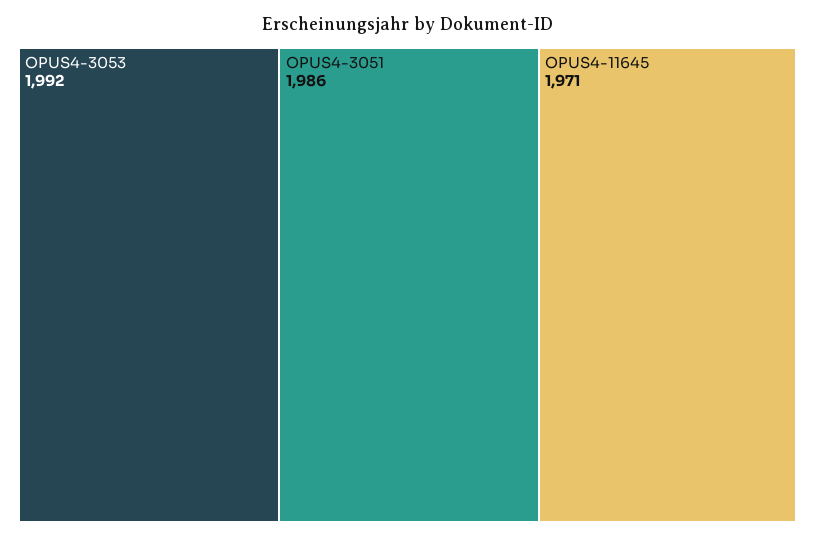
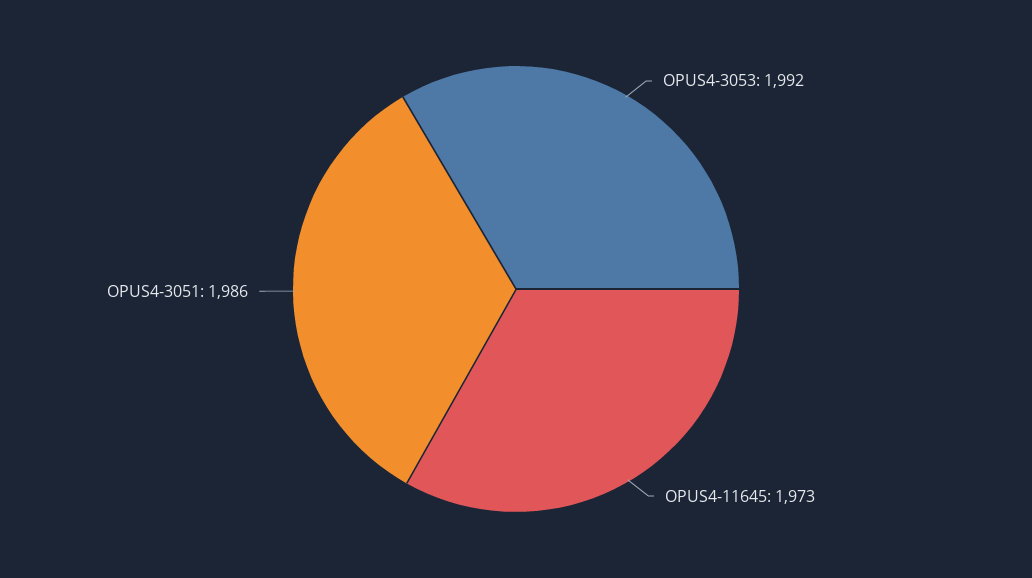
OPUS4-11645: 1971 -> 1973

